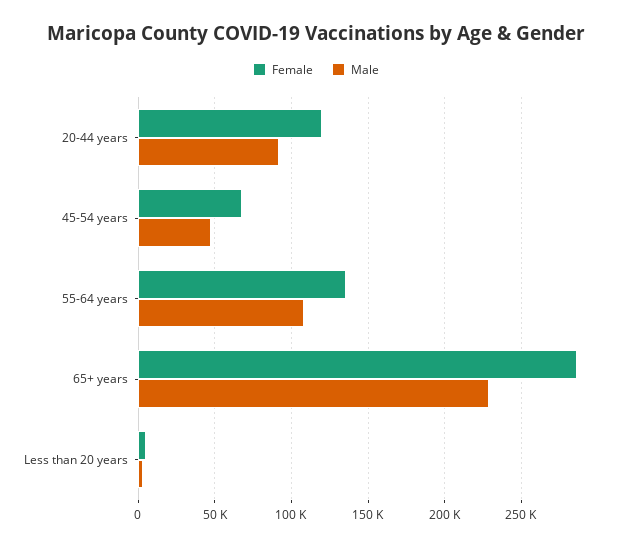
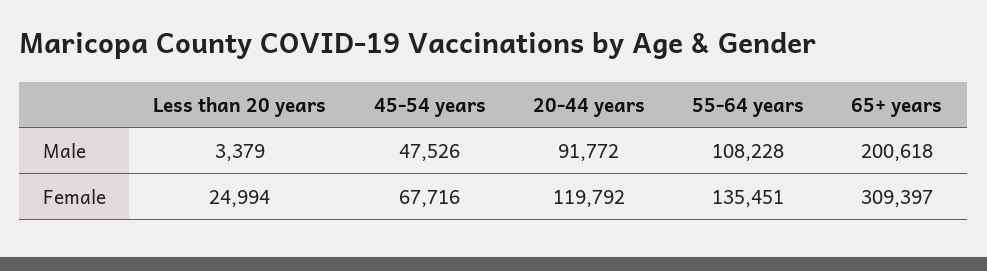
Female, 65+ years: 285000 -> 309397
Male, 65+ years: 230000 -> 200618
Female, Less than 20 years: 5000 -> 24994

